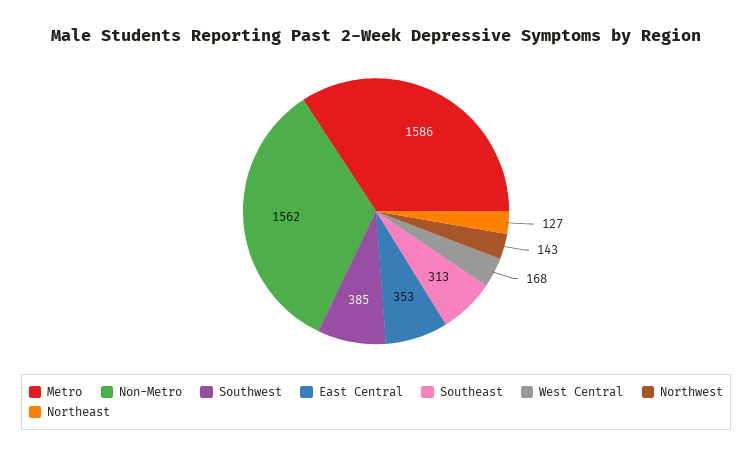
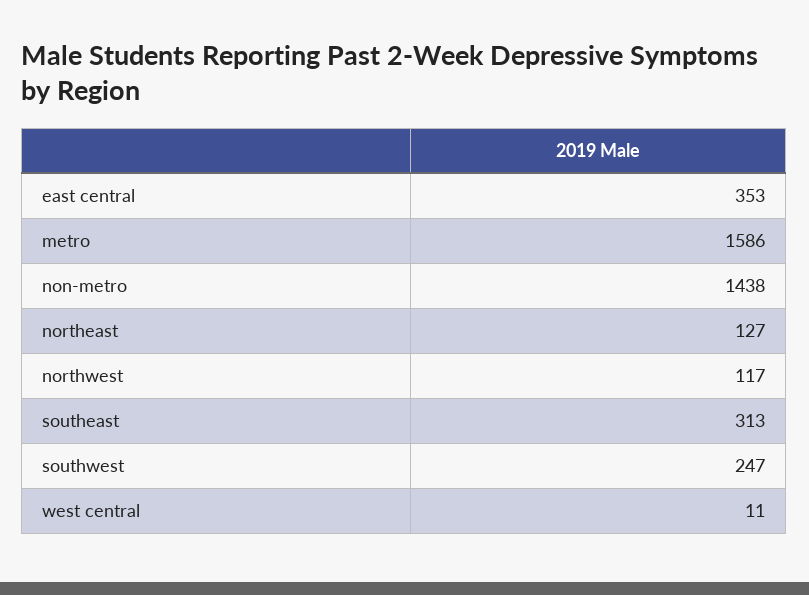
Non-Metro: 1562 -> 1438
Southwest: 385 -> 247
West Central: 168 -> 11
Northwest: 143 -> 117

